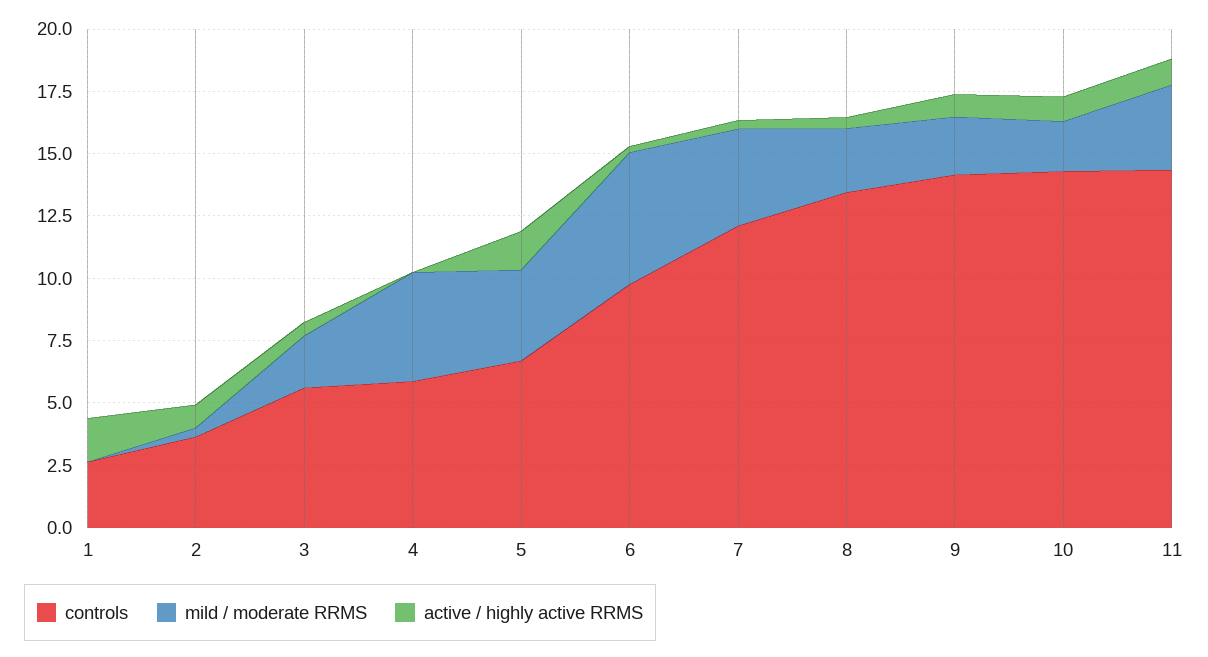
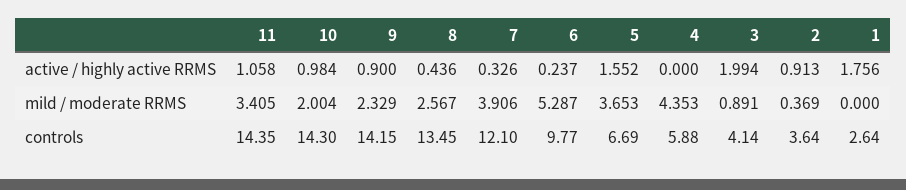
controls, 3: 5.5 -> 4.14
mild / moderate RRMS, 3: 2 -> 0.891
active / highly active RRMS, 3: 0.5 -> 1.994

